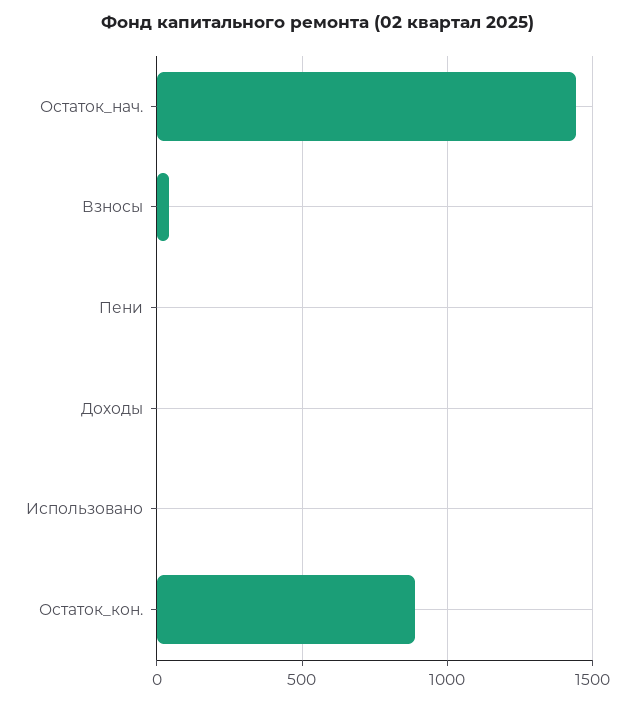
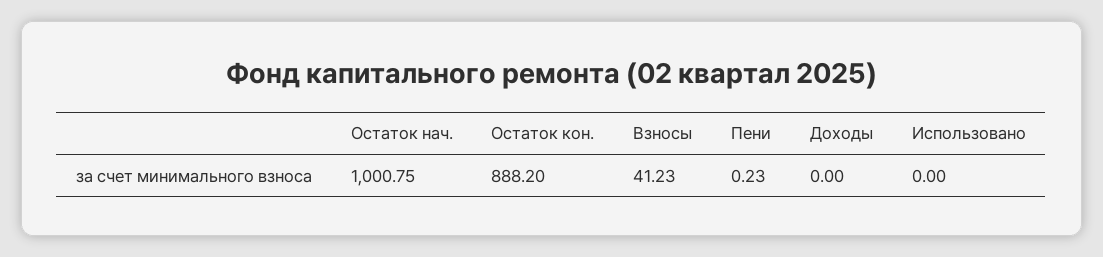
Остаток_нач.: 1450 -> 1000.75

